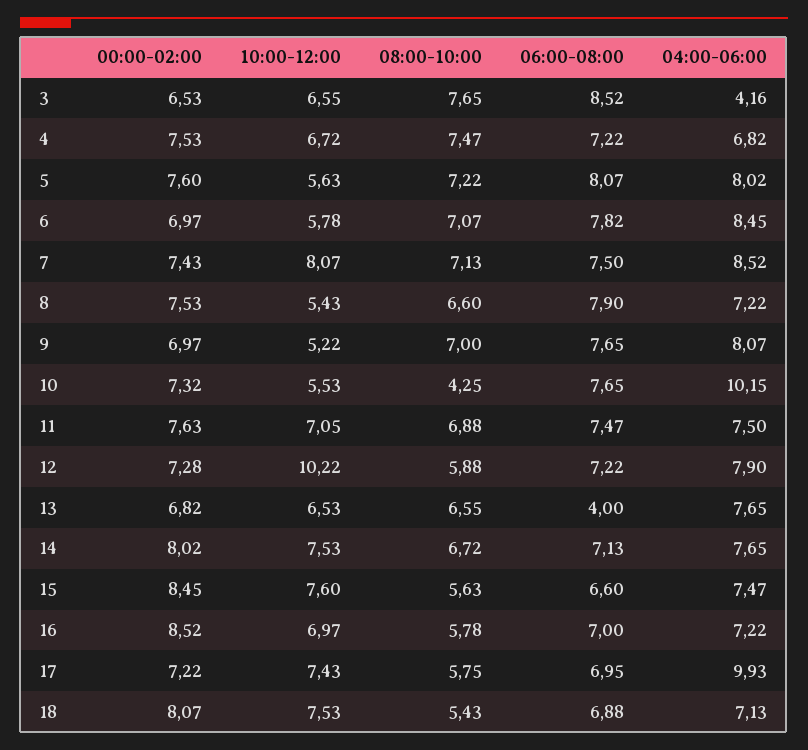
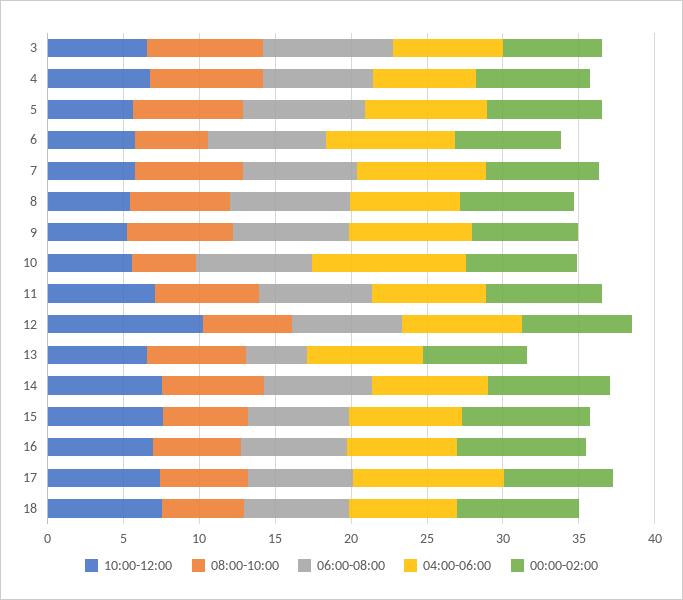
04:00-06:00, 3: 4.16 -> 7
08:00-10:00, 6: 7.07 -> 5
10:00-12:00, 7: 8.07 -> 6

